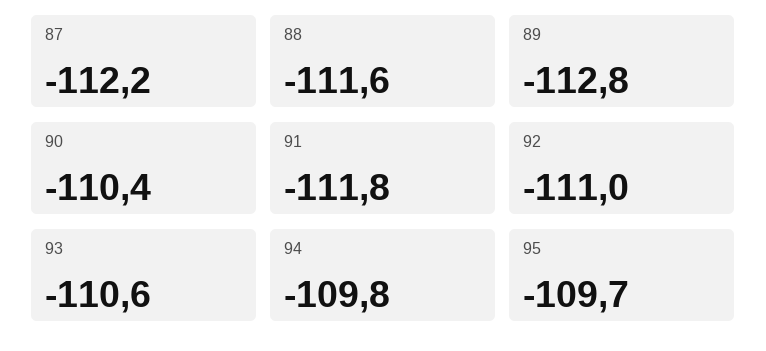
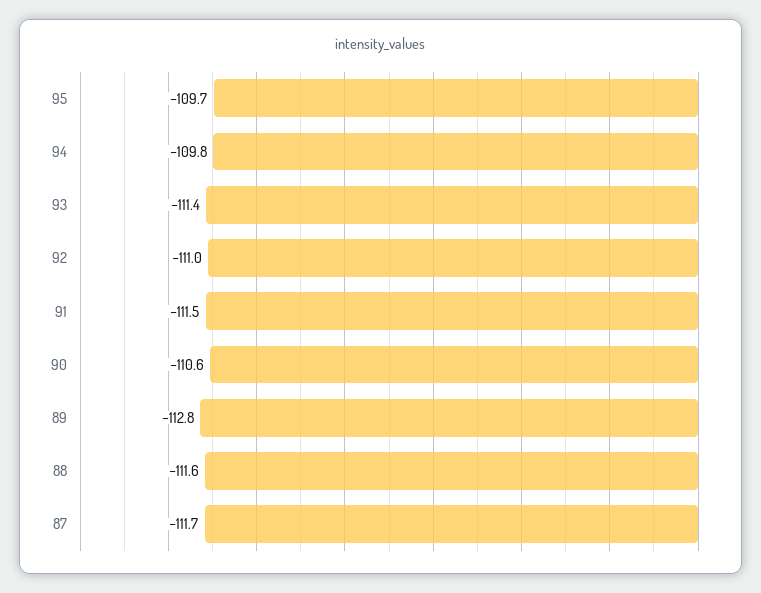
87: -112.2 -> -111.7
90: -110.4 -> -110.6
91: -111.8 -> -111.5
93: -110.6 -> -111.4

